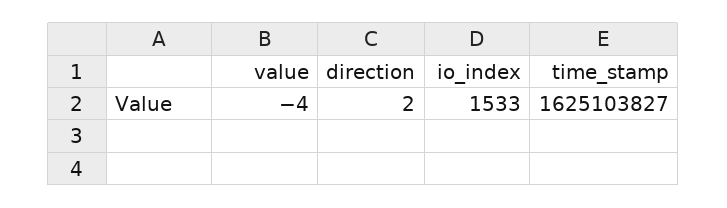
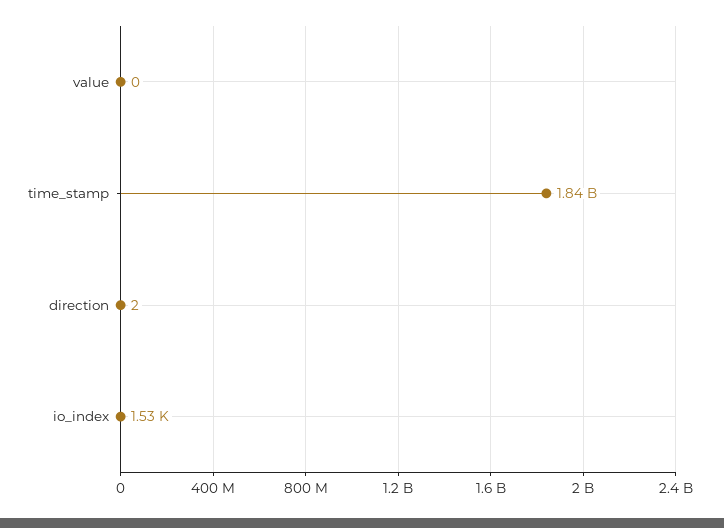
value: -4 -> 0
time_stamp: 1625103827 -> 1840000000

